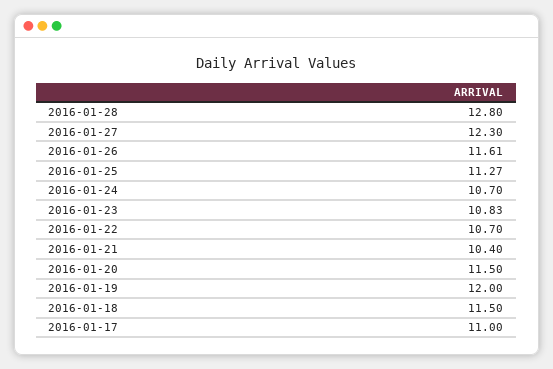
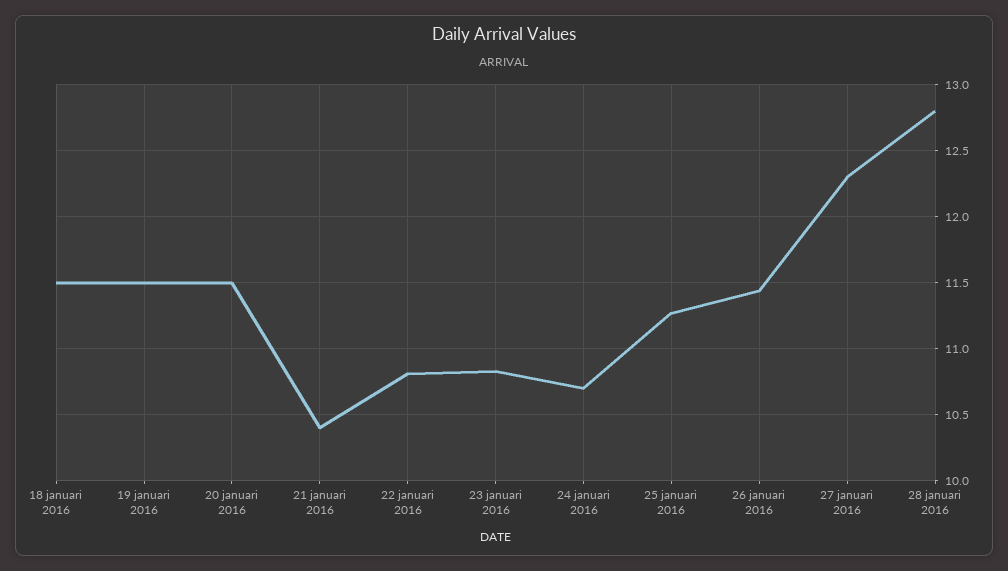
2016-01-26: 11.61 -> 11.45
2016-01-22: 10.7 -> 10.8
2016-01-19: 12 -> 11.5
2016-01-17: 11 -> none

